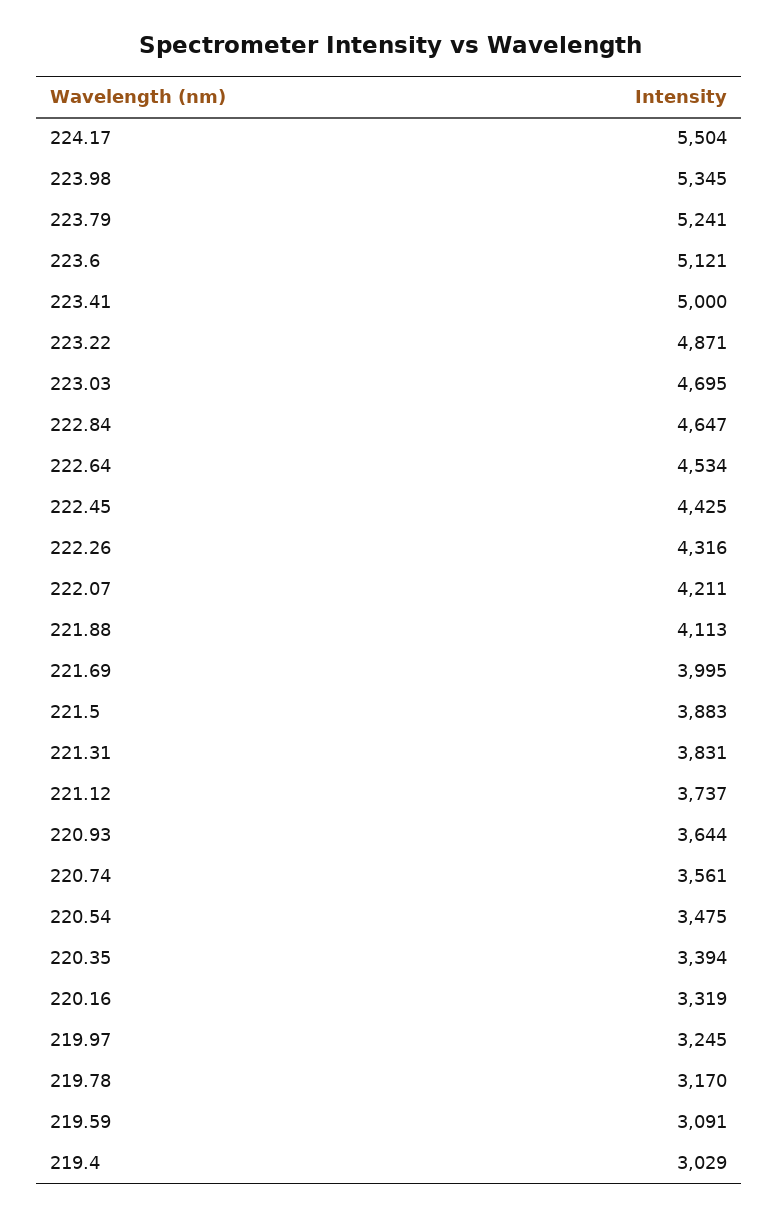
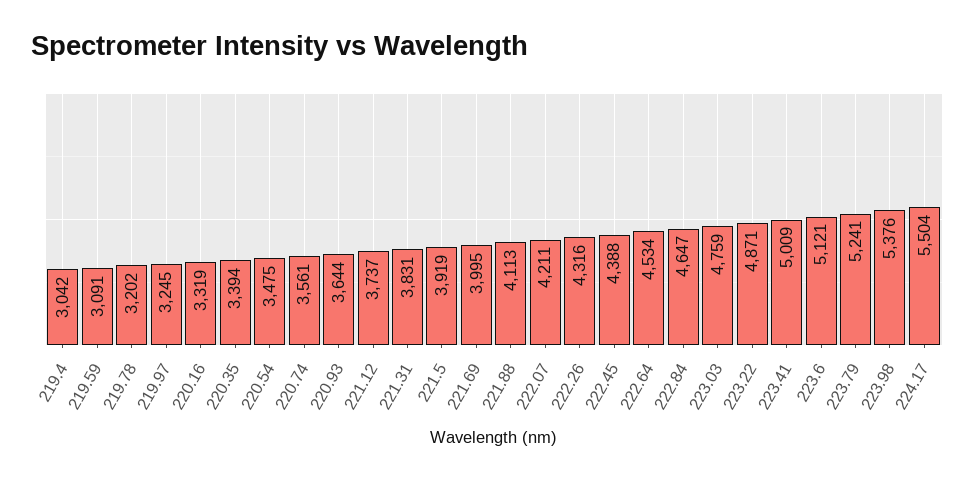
223.98: 5345 -> 5376
223.41: 5000 -> 5009
223.03: 4695 -> 4759
222.45: 4425 -> 4388
221.5: 3883 -> 3919
219.78: 3170 -> 3202
219.4: 3029 -> 3042

